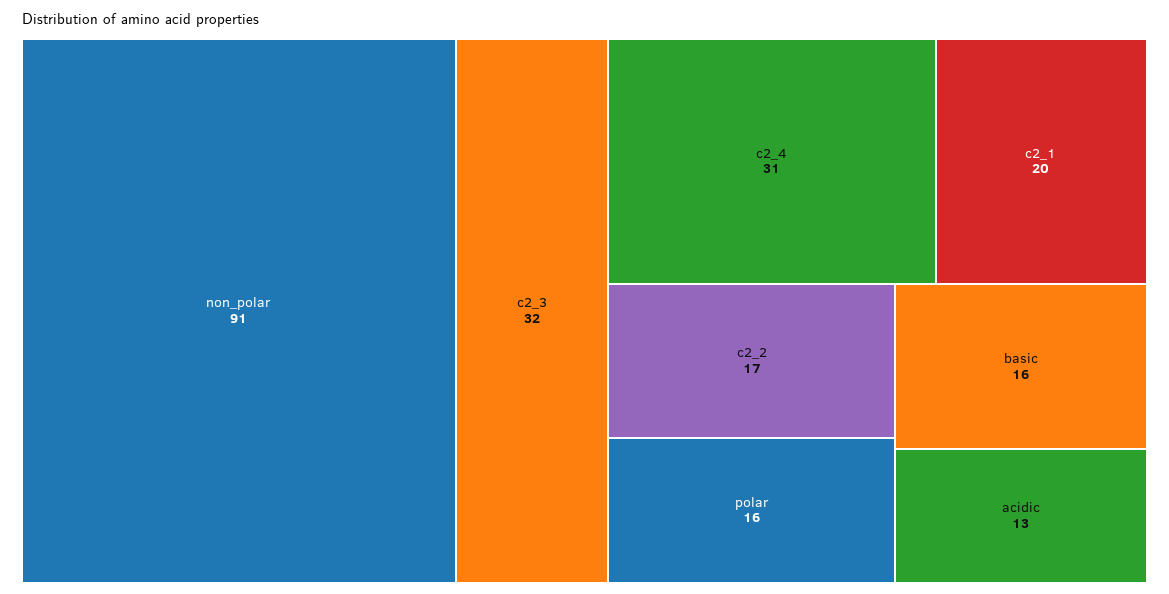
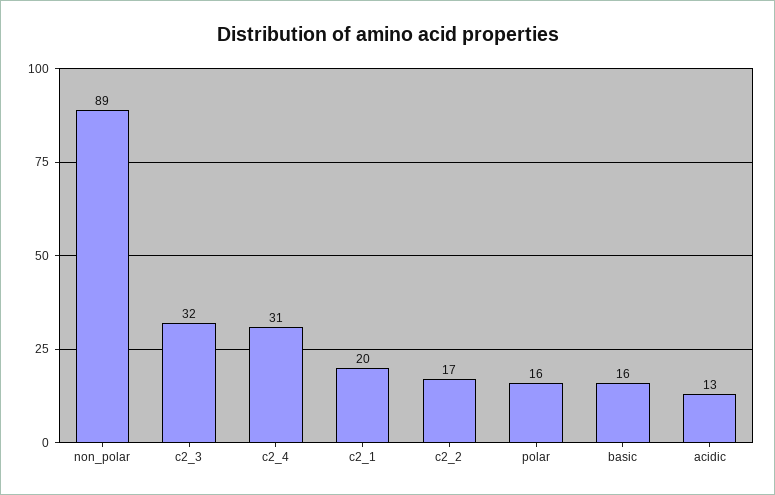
non_polar: 91 -> 89

